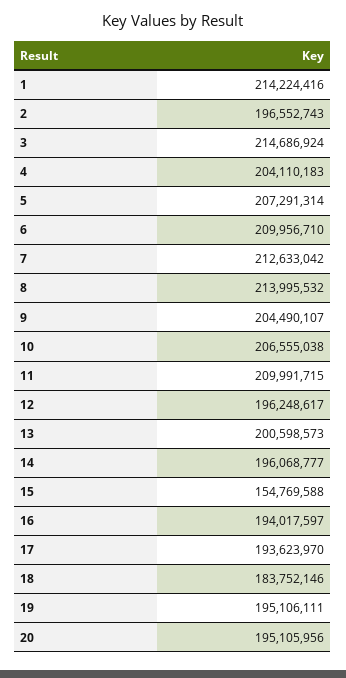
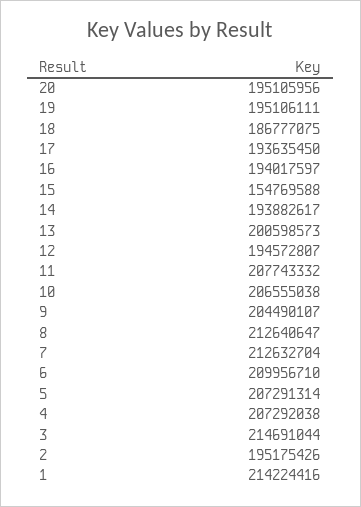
2: 196552743 -> 195175426
3: 214686924 -> 214691044
4: 204110183 -> 207292038
7: 212633042 -> 212632704
8: 213995532 -> 212640647
11: 209991715 -> 207743332
12: 196248617 -> 194572807
14: 196068777 -> 193882617
17: 193623970 -> 193635450
18: 183752146 -> 186777075

